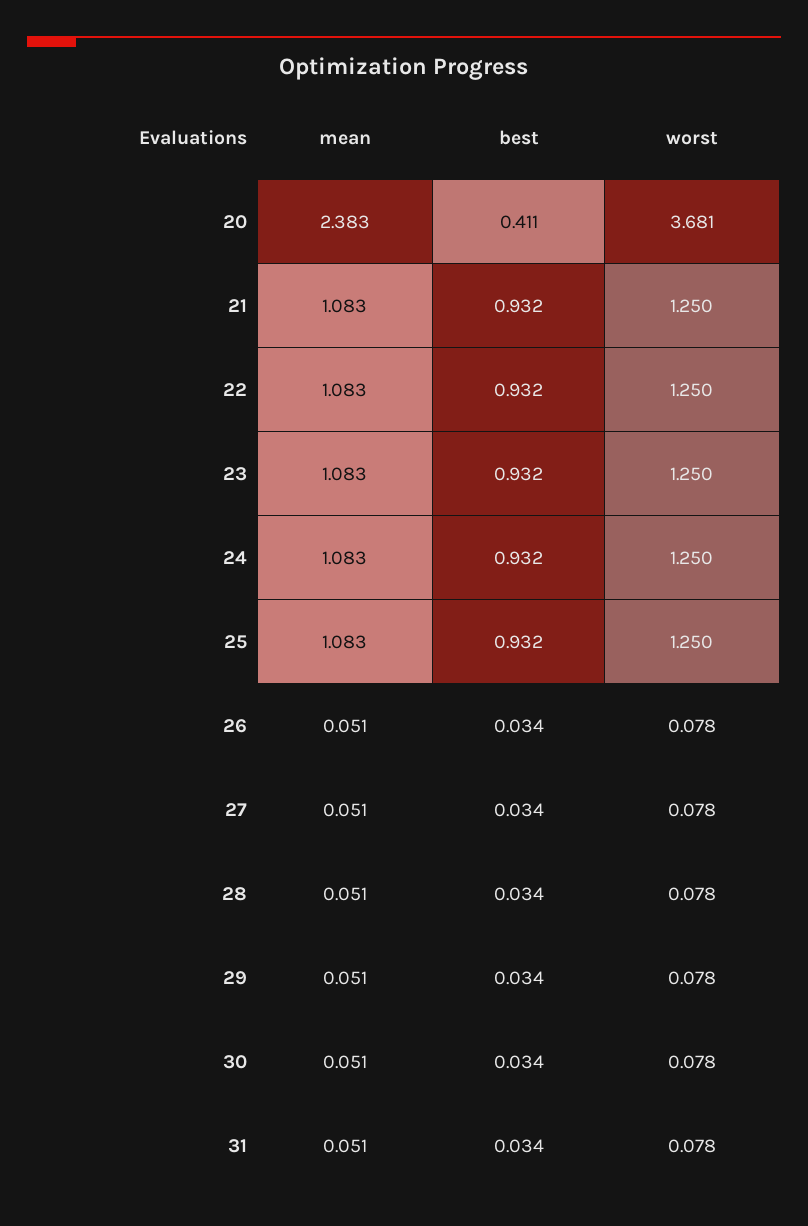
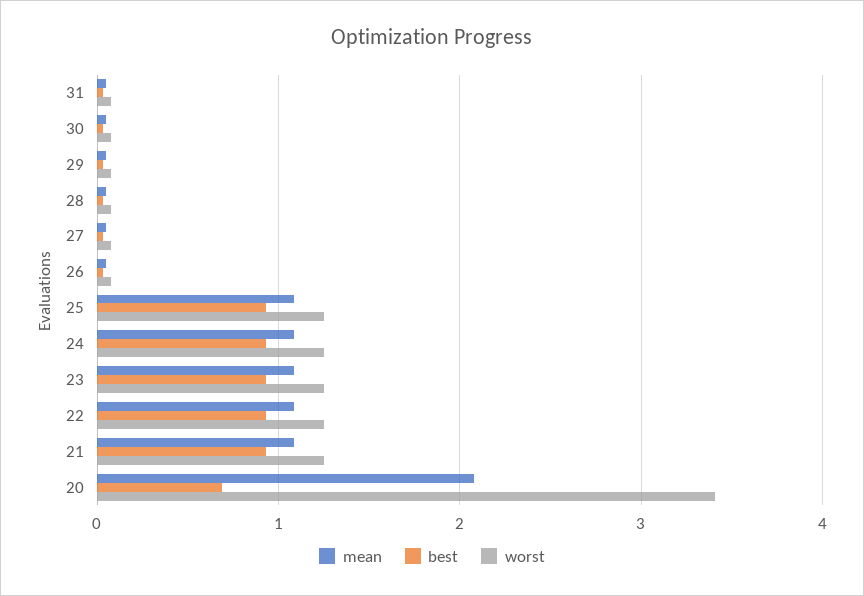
mean, 20: 2.383 -> 2.1
best, 20: 0.411 -> 0.7
worst, 20: 3.681 -> 3.4

